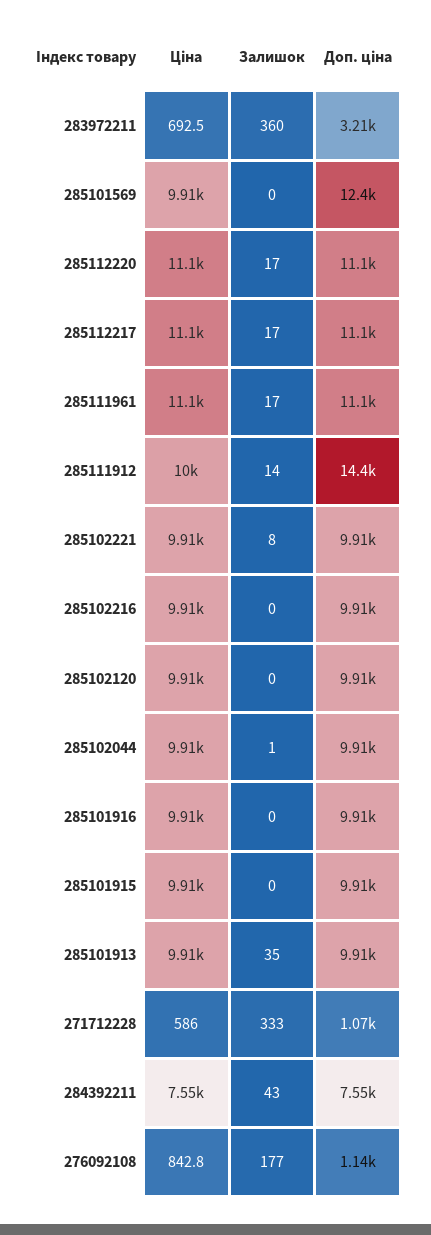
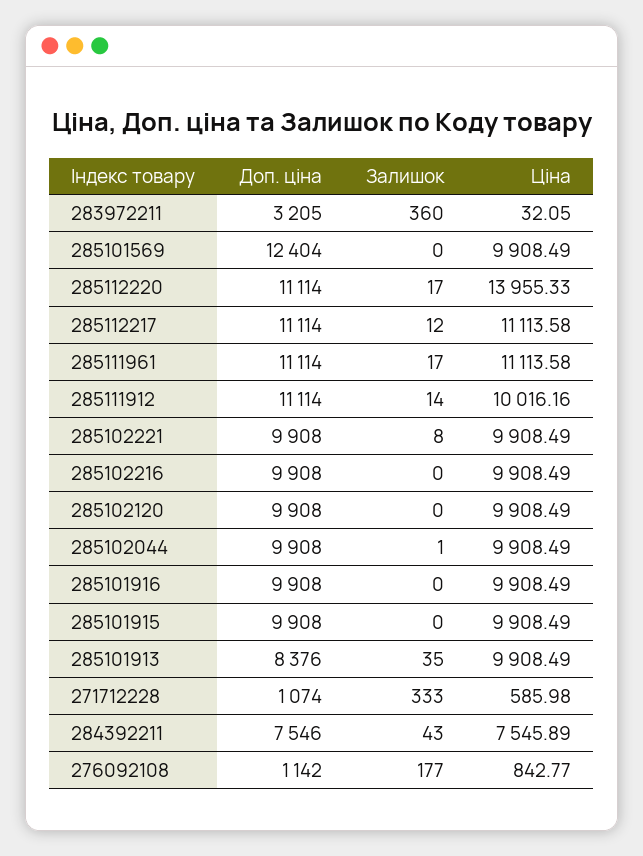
Ціна, 283972211: 692.5 -> 32.05
Ціна, 285112220: 11100 -> 13955.33
Залишок, 285112217: 17 -> 12
Доп. ціна, 285111912: 14400 -> 11114
Доп. ціна, 285101913: 9910 -> 8376

